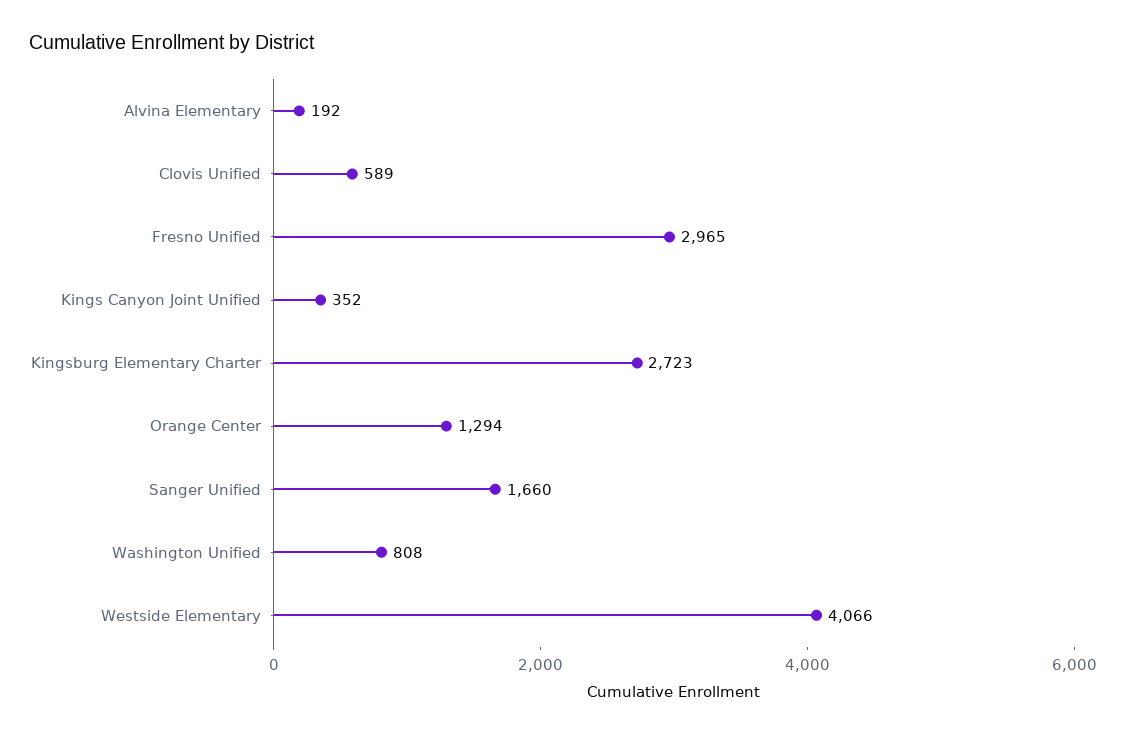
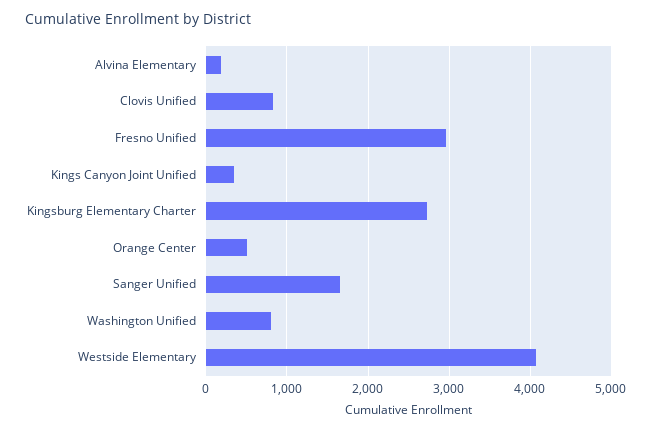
Clovis Unified: 589 -> 800
Orange Center: 1294 -> 500

